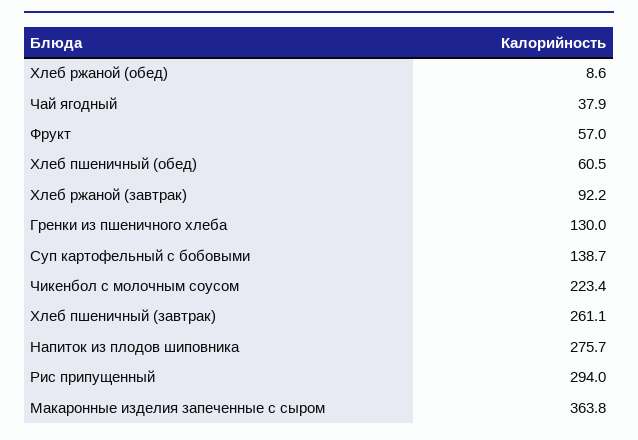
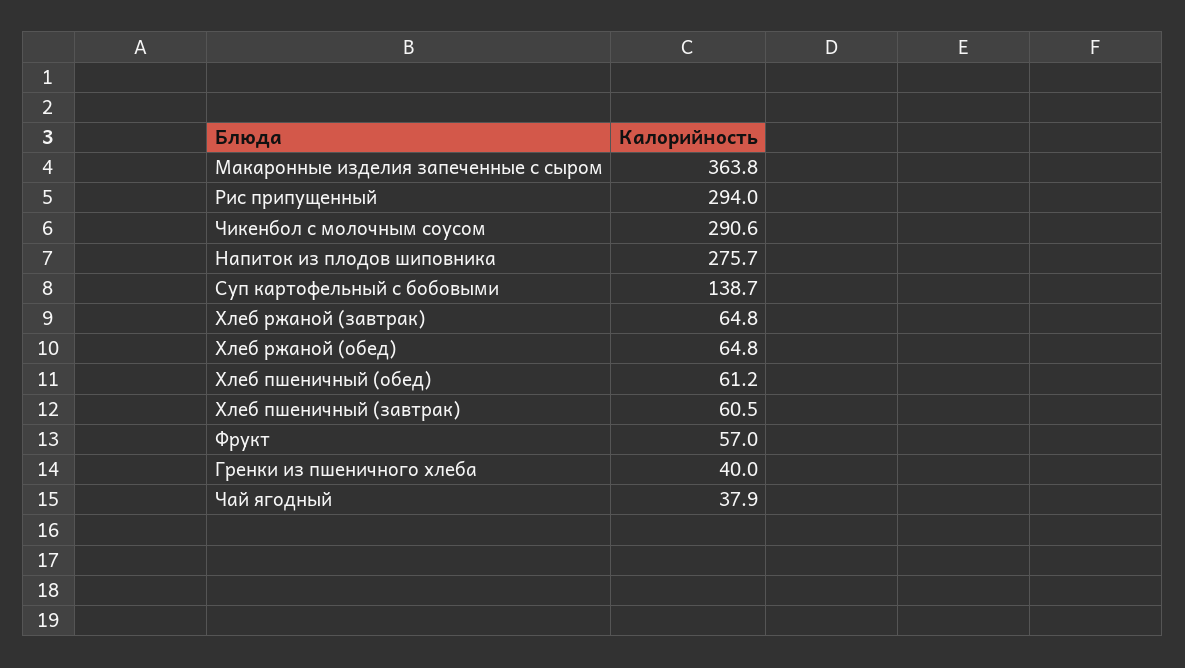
Хлеб ржаной (обед): 8.6 -> 64.8
Хлеб пшеничный (обед): 60.5 -> 61.2
Хлеб ржаной (завтрак): 92.2 -> 64.8
Гренки из пшеничного хлеба: 130 -> 40
Чикенбол с молочным соусом: 223.4 -> 290.6
Хлеб пшеничный (завтрак): 261.1 -> 60.5

